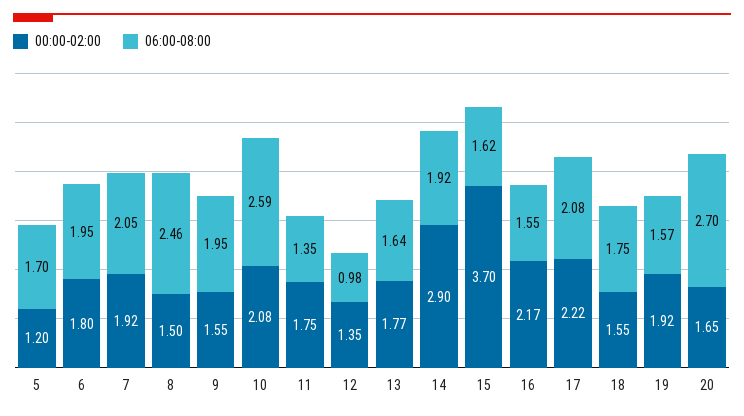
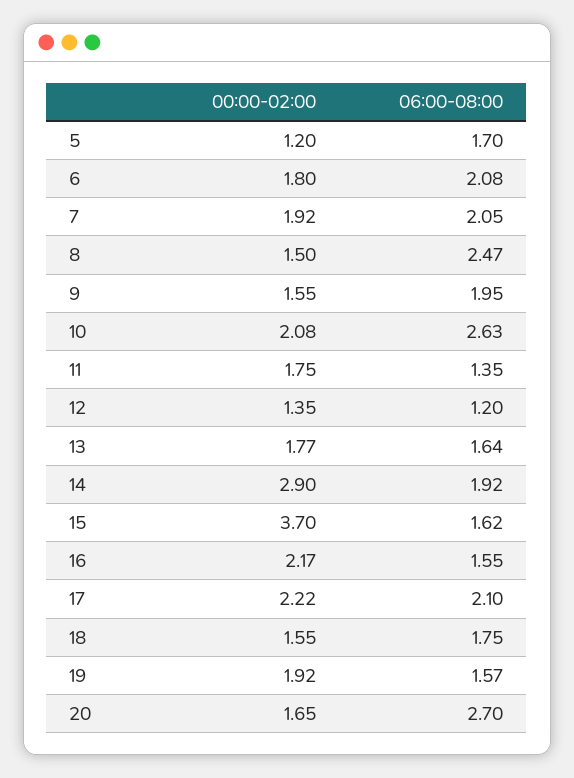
06:00-08:00, 6: 1.95 -> 2.08
06:00-08:00, 8: 2.46 -> 2.47
06:00-08:00, 10: 2.59 -> 2.63
06:00-08:00, 12: 0.98 -> 1.2
06:00-08:00, 17: 2.08 -> 2.1

